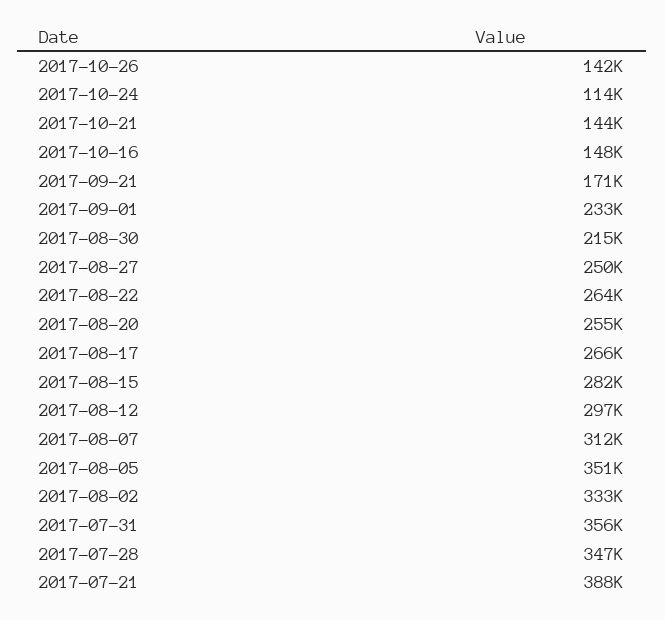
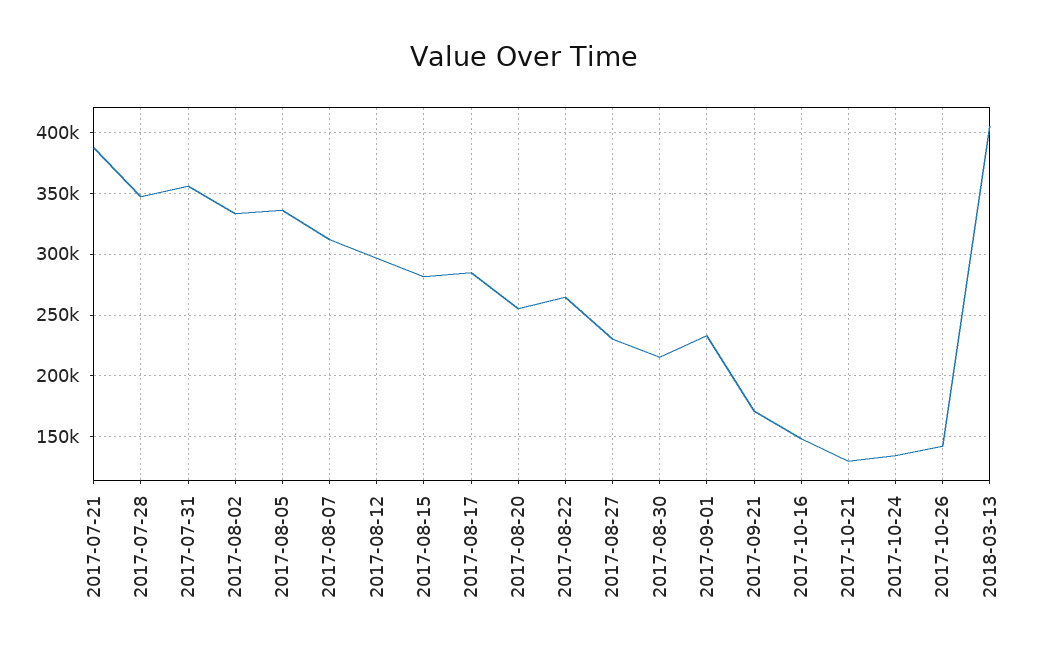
2017-10-24: 114000 -> 135000
2017-10-21: 144000 -> 130000
2017-08-27: 250000 -> 230000
2017-08-17: 266000 -> 285000
2017-08-05: 351000 -> 335000
2018-03-13: none -> 405000

